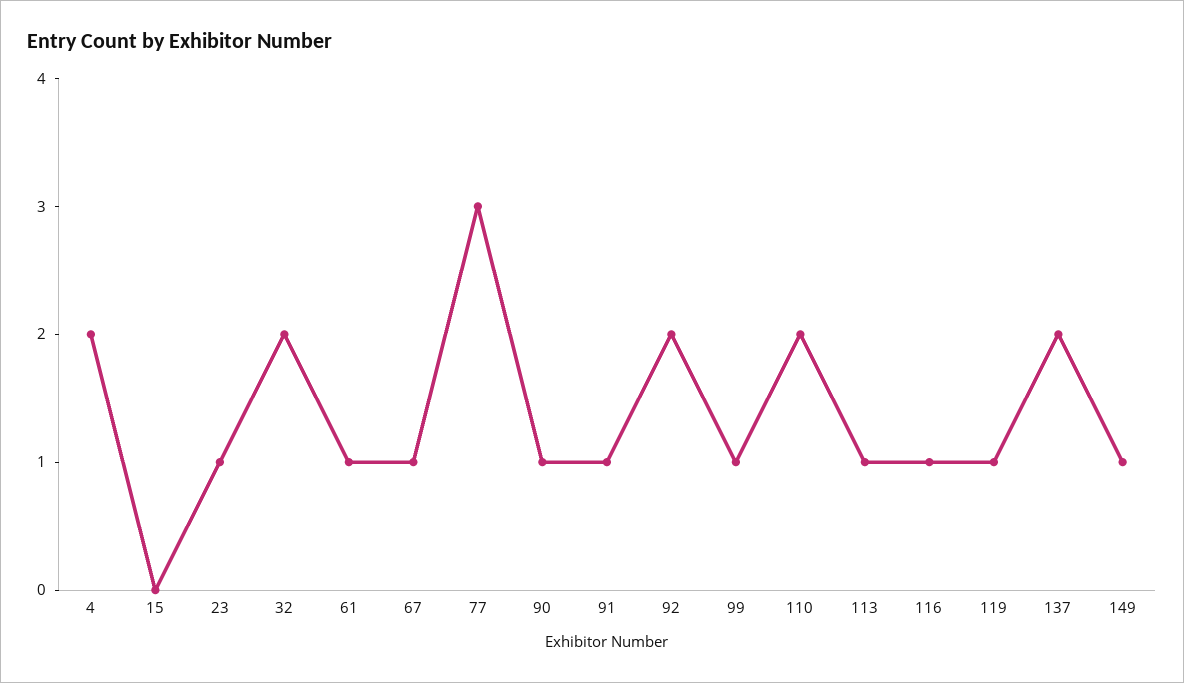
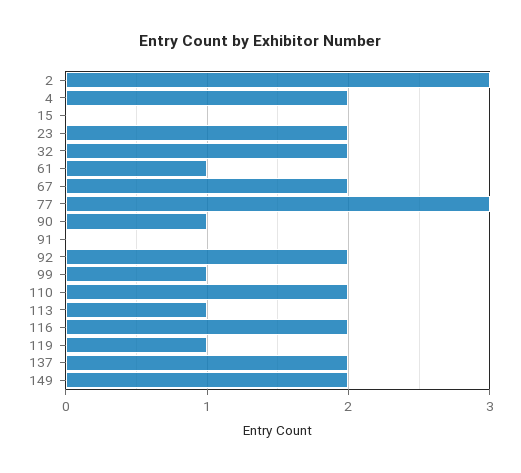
23: 1 -> 2
67: 1 -> 2
91: 1 -> 0
116: 1 -> 2
149: 1 -> 2
2: none -> 3

